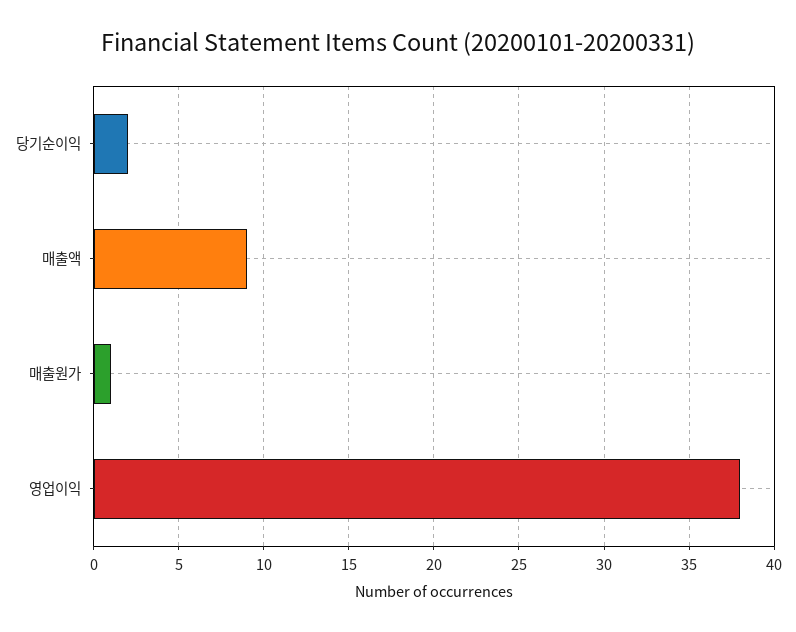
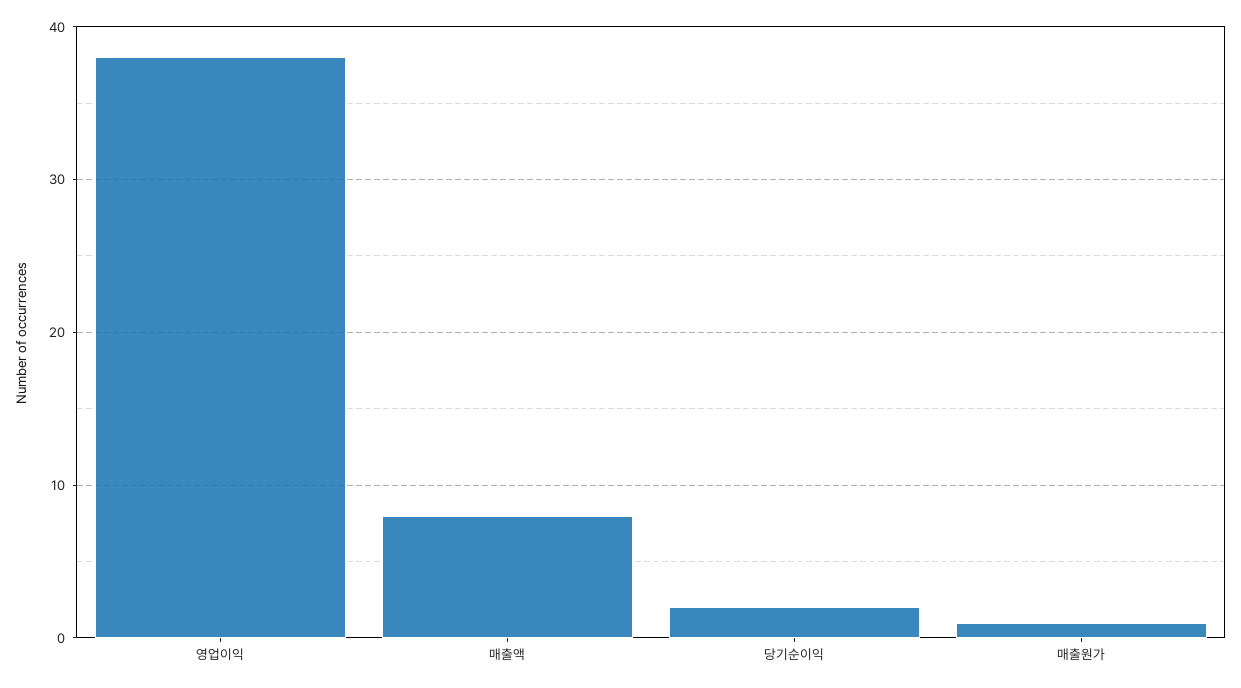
매출액: 9 -> 8

